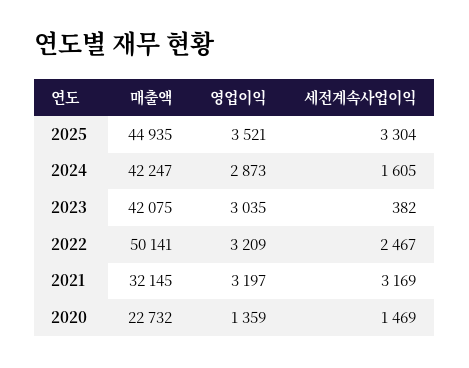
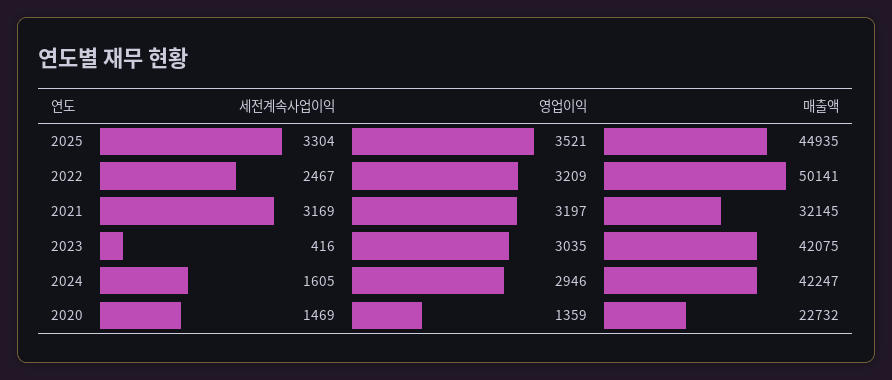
영업이익, 2024: 2873 -> 2946
세전계속사업이익, 2023: 382 -> 416

